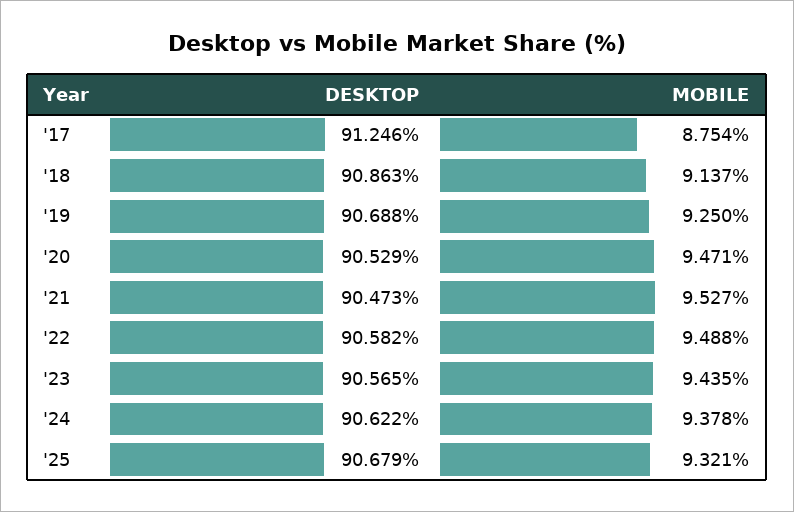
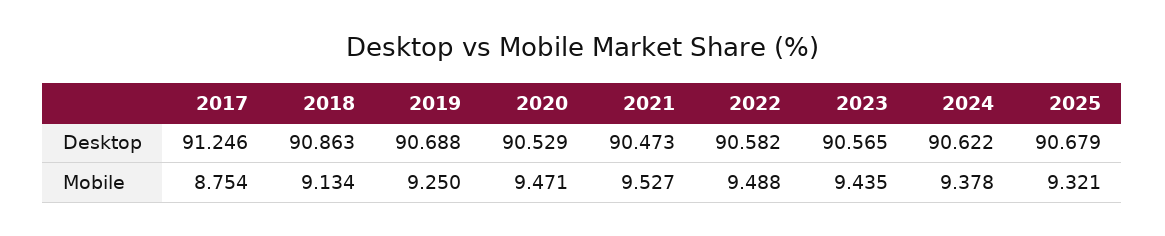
MOBILE, '18: 9.137 -> 9.134

